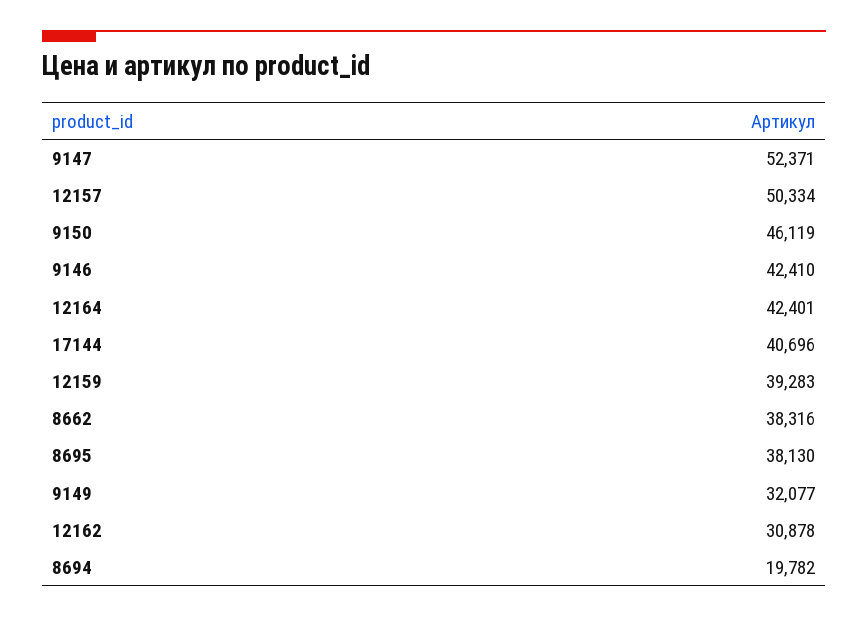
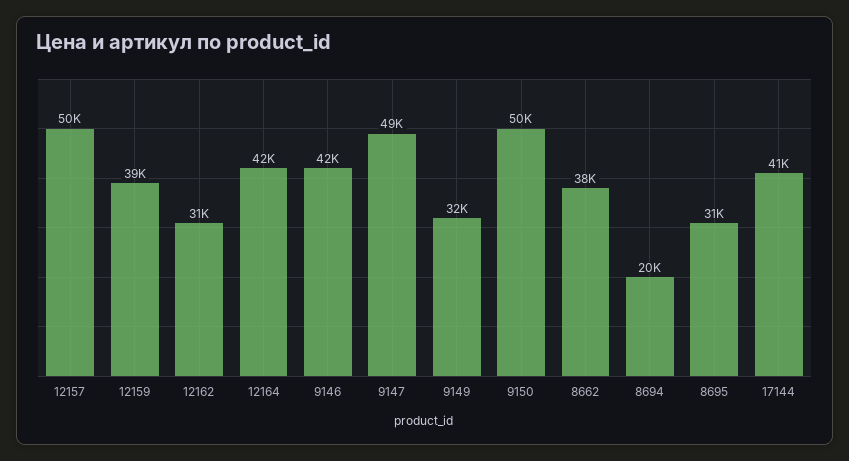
9147: 52371 -> 49000
9150: 46119 -> 50000
8695: 38130 -> 31000

